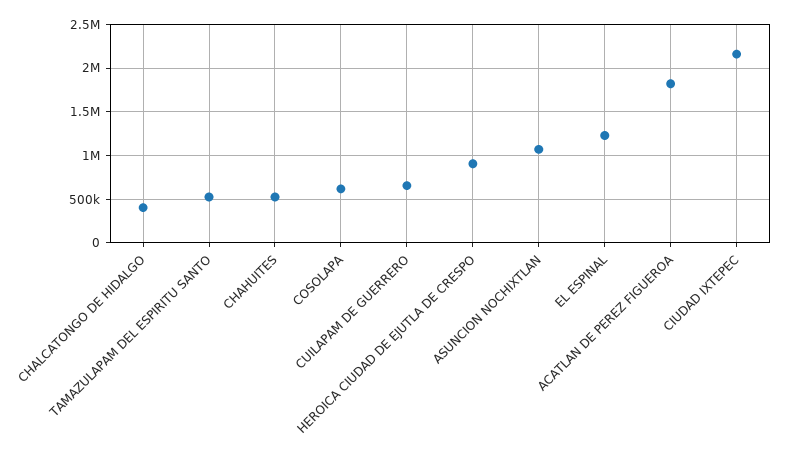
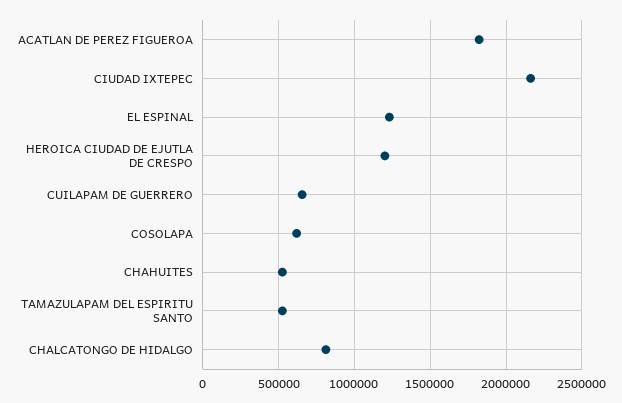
CHALCATONGO DE HIDALGO: 400000 -> 800000
HEROICA CIUDAD DE EJUTLA DE CRESPO: 900000 -> 1200000
ASUNCION NOCHIXTLAN: 1100000 -> none

